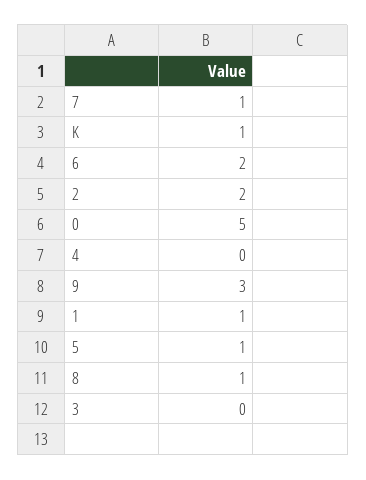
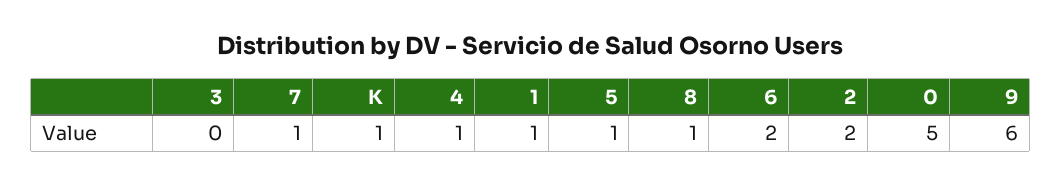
4: 0 -> 1
9: 3 -> 6

